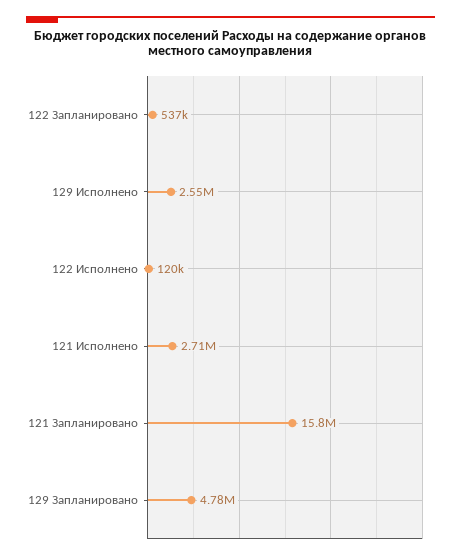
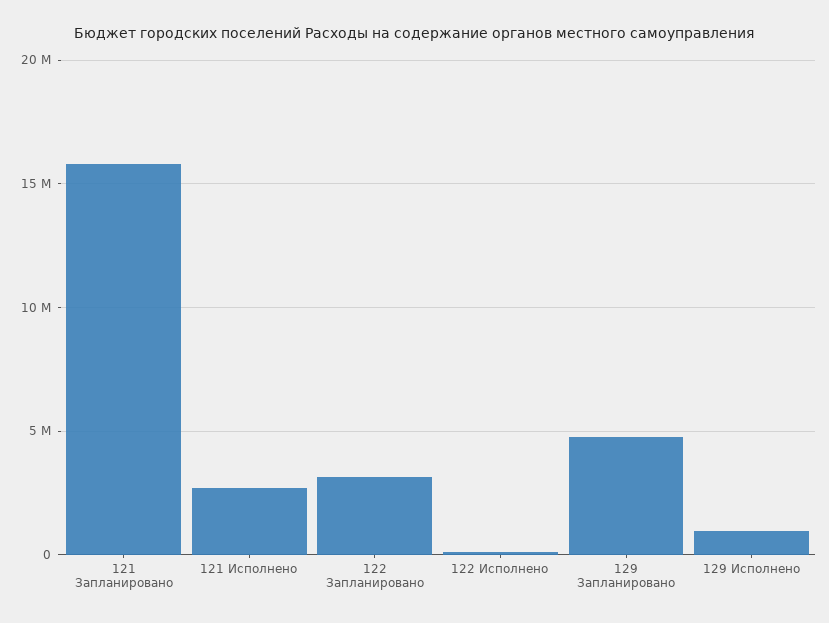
122 Запланировано: 537000 -> 3000000
129 Исполнено: 2550000 -> 1000000

